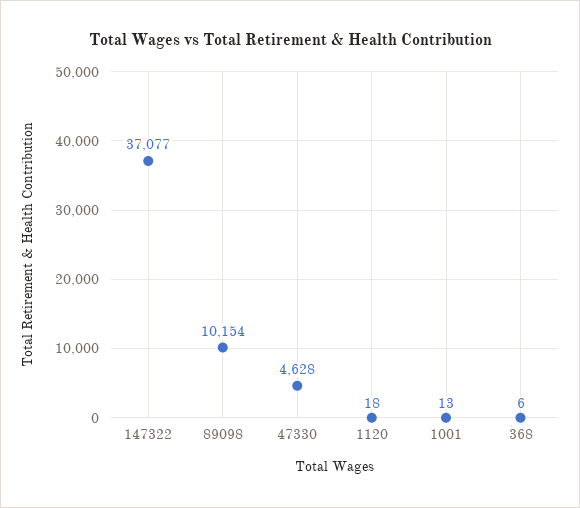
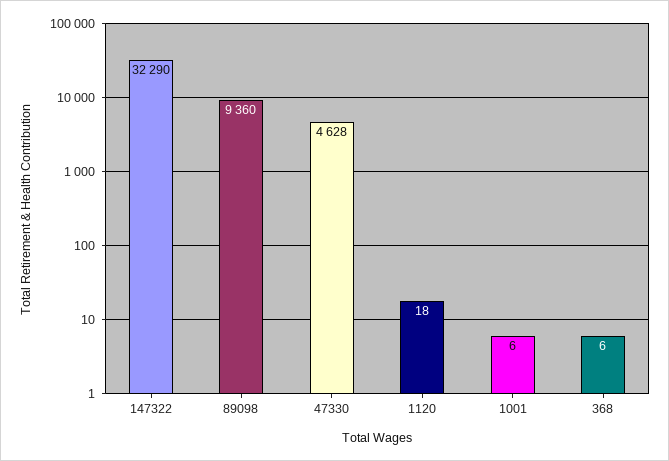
147322: 37077 -> 32290
89098: 10154 -> 9360
1001: 13 -> 6

